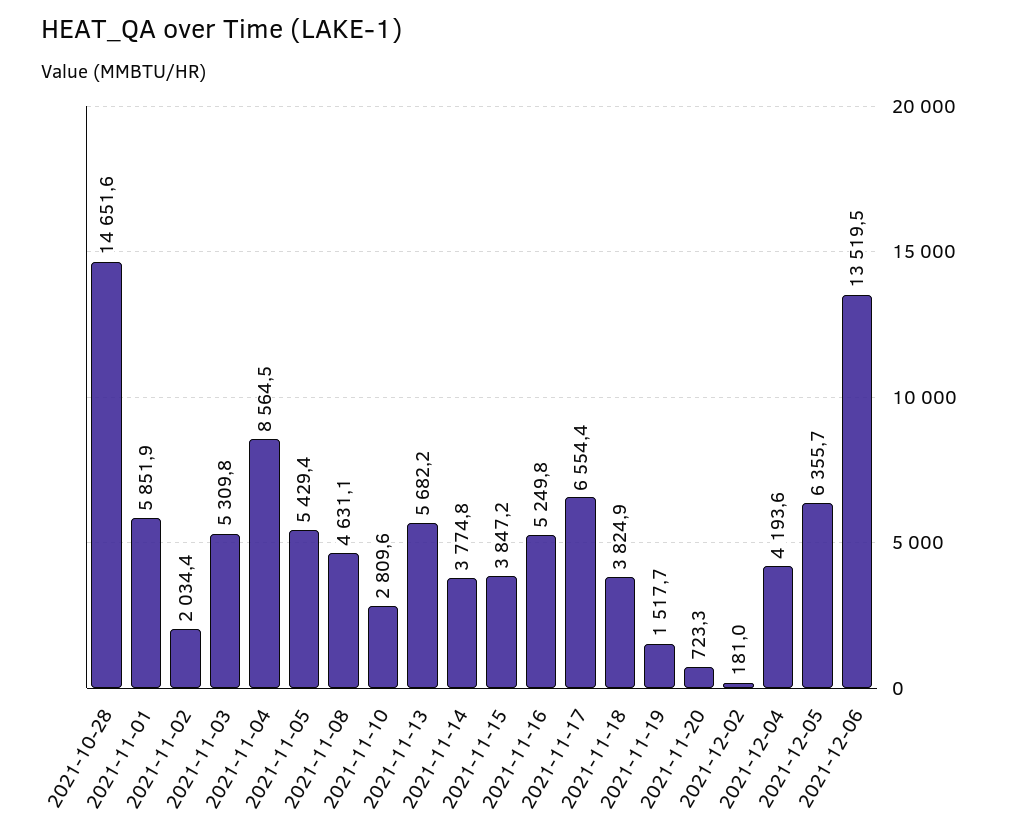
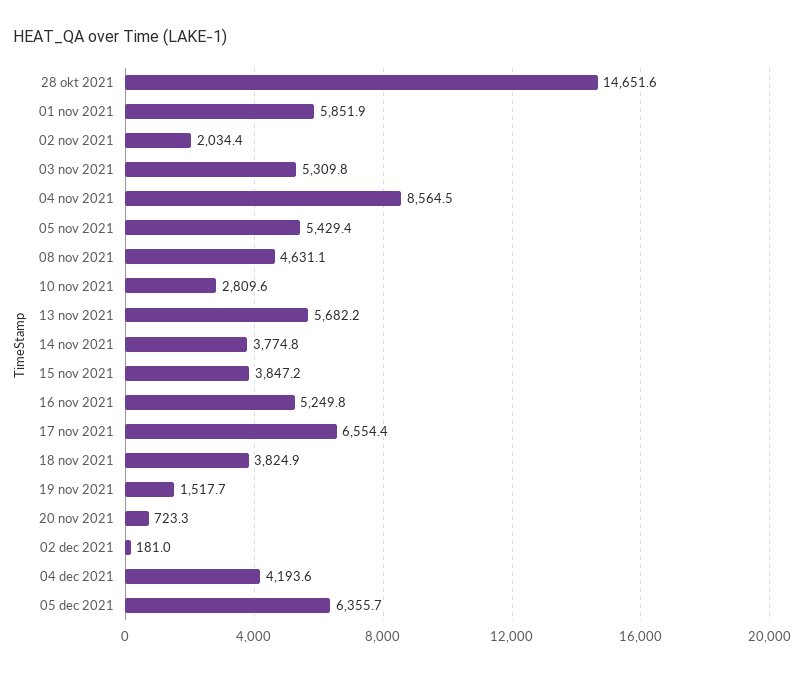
2021-12-06: 13519.5 -> none

